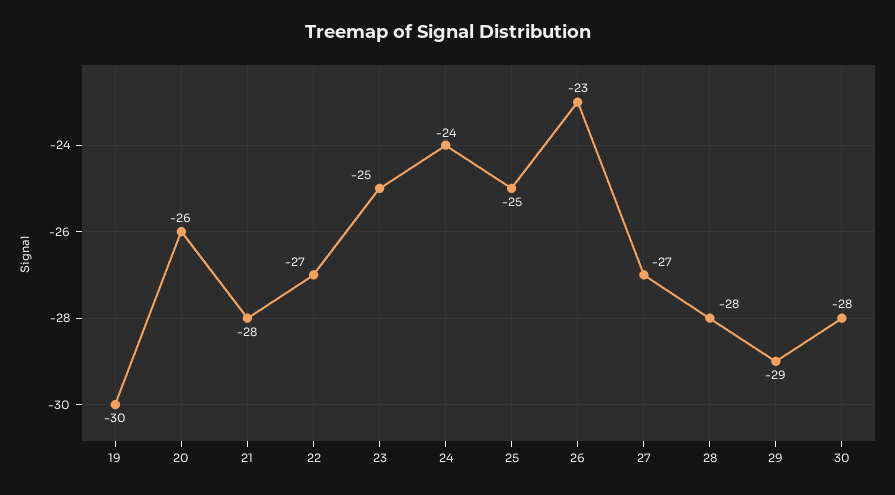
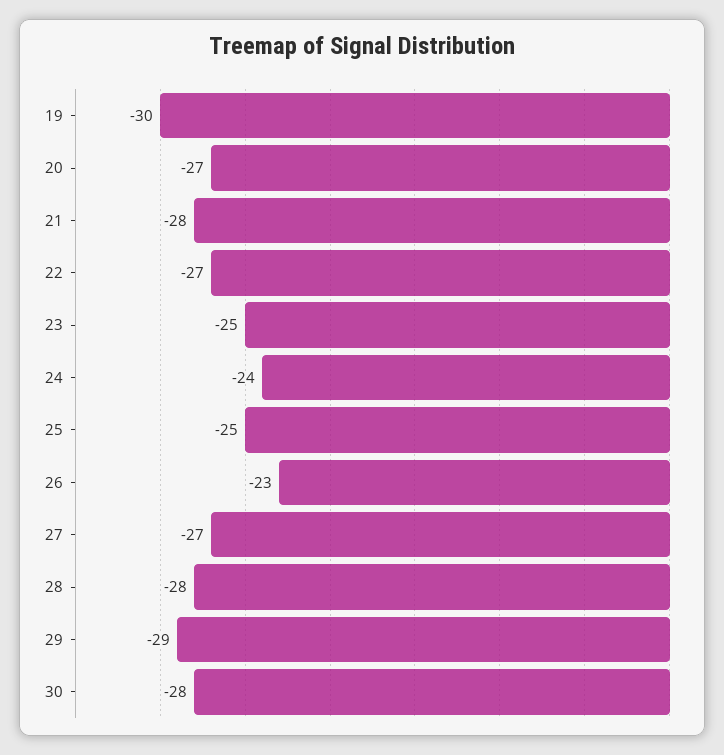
20: -26 -> -27

